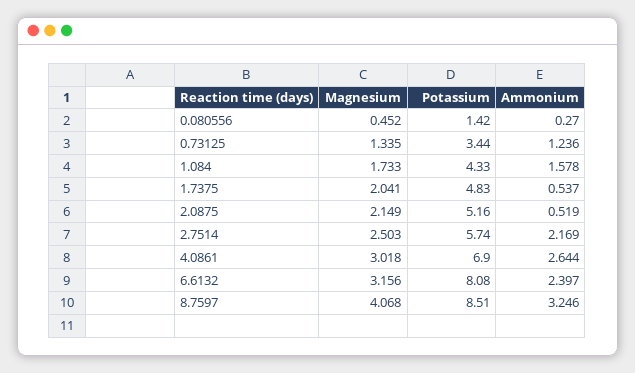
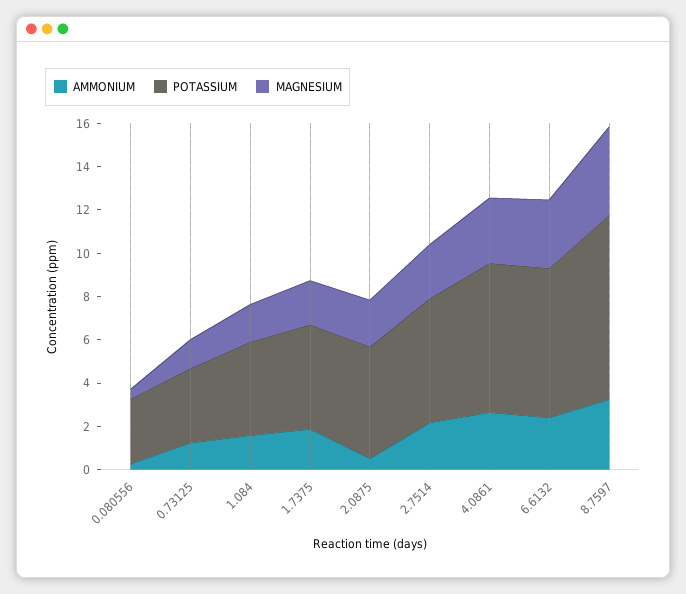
Potassium, 0.080556: 1.42 -> 3
Ammonium, 1.7375: 0.537 -> 2
Potassium, 6.6132: 8.08 -> 7

